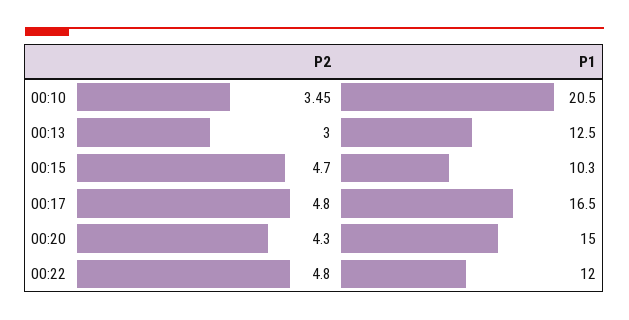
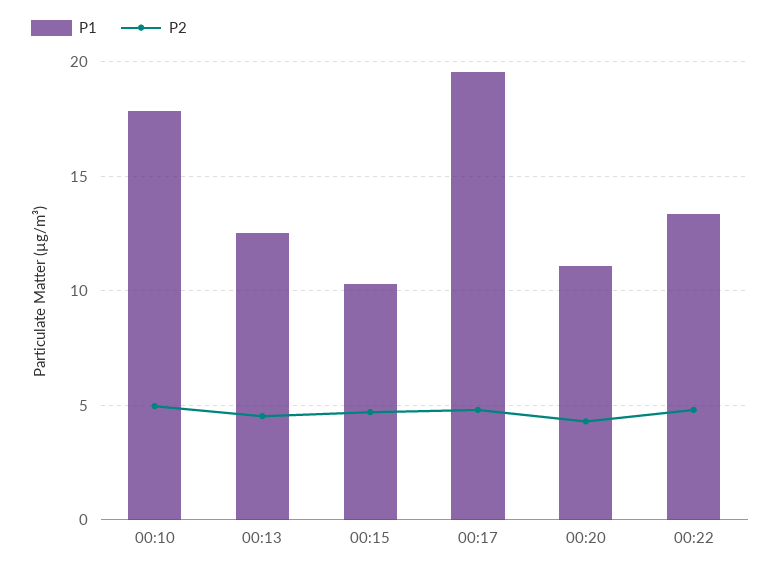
P2, 00:10: 3.45 -> 5
P1, 00:10: 20.5 -> 18
P2, 00:13: 3 -> 4.5
P1, 00:17: 16.5 -> 19.5
P1, 00:20: 15 -> 11
P1, 00:22: 12 -> 13.5

